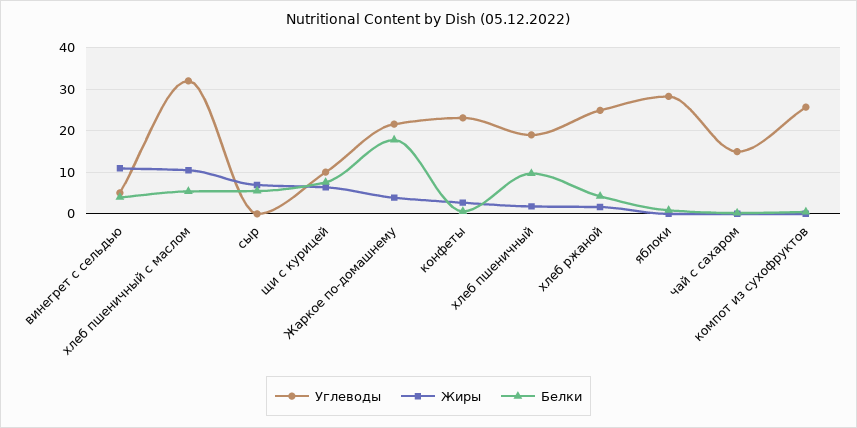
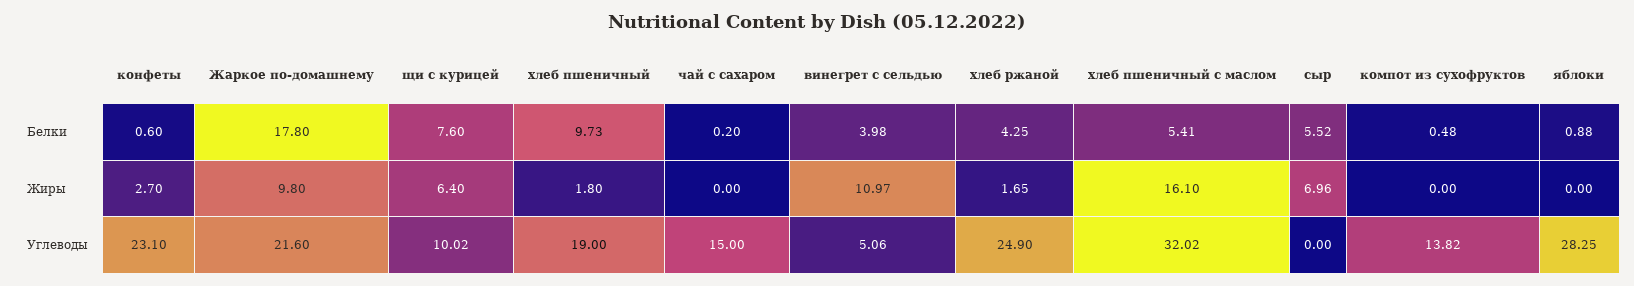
Жиры, хлеб пшеничный с маслом: 10 -> 16.1
Жиры, Жаркое по-домашнему: 4 -> 9.8
Углеводы, компот из сухофруктов: 26 -> 13.82

